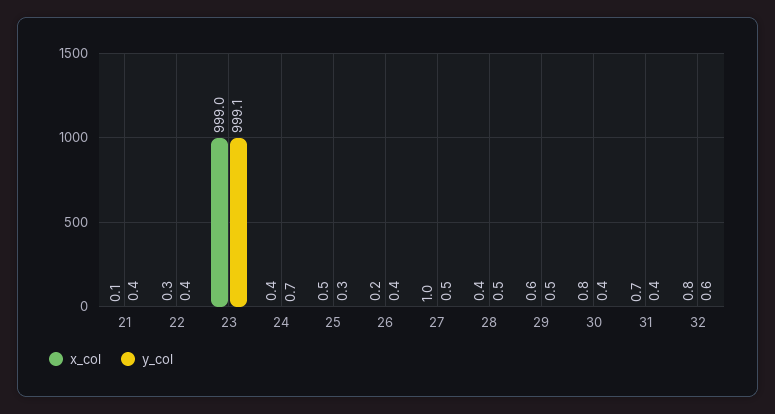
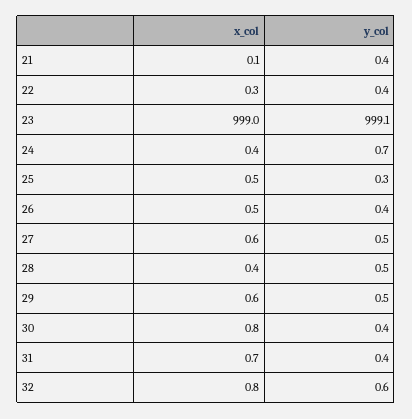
x_col, 26: 0.2 -> 0.5
x_col, 27: 1 -> 0.6

